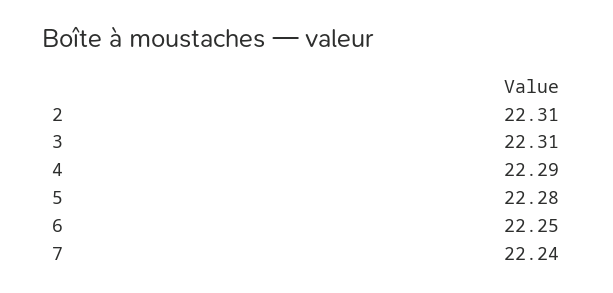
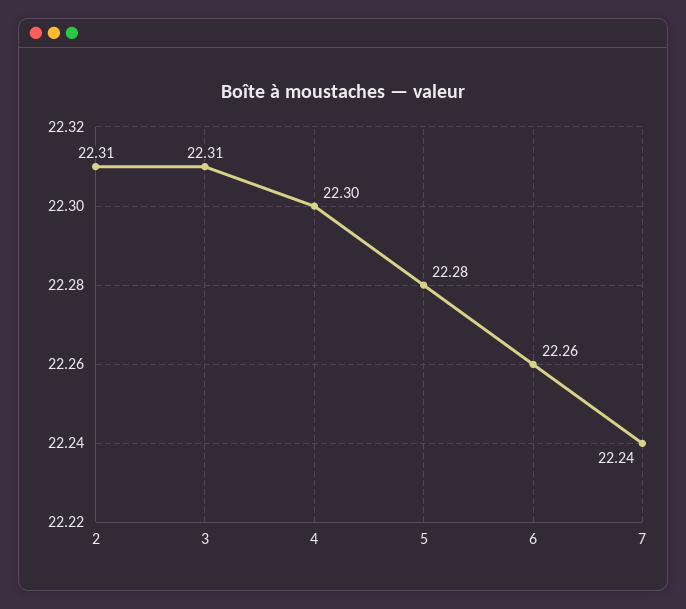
4: 22.29 -> 22.3
6: 22.25 -> 22.26

